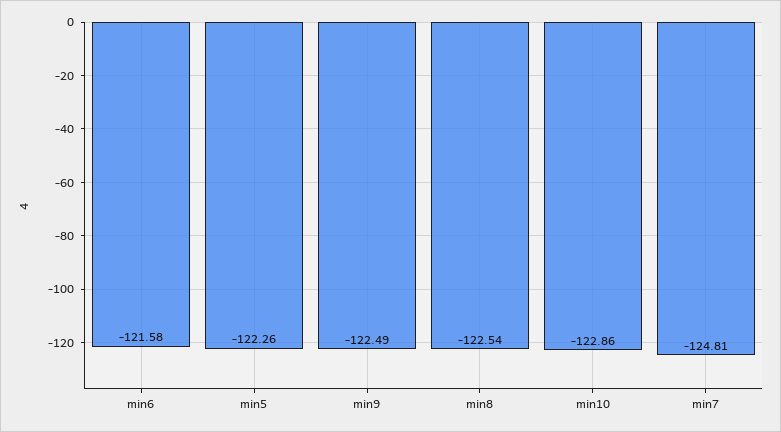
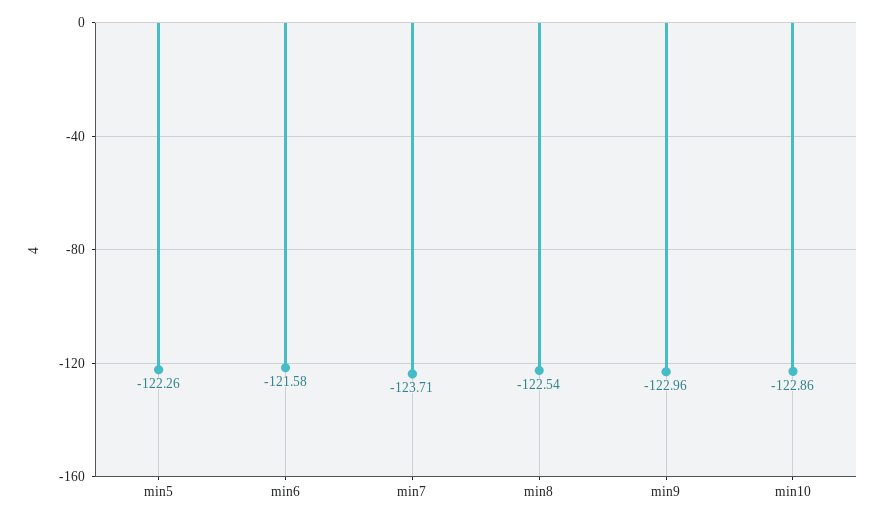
min9: -122.49 -> -122.96
min7: -124.81 -> -123.71

